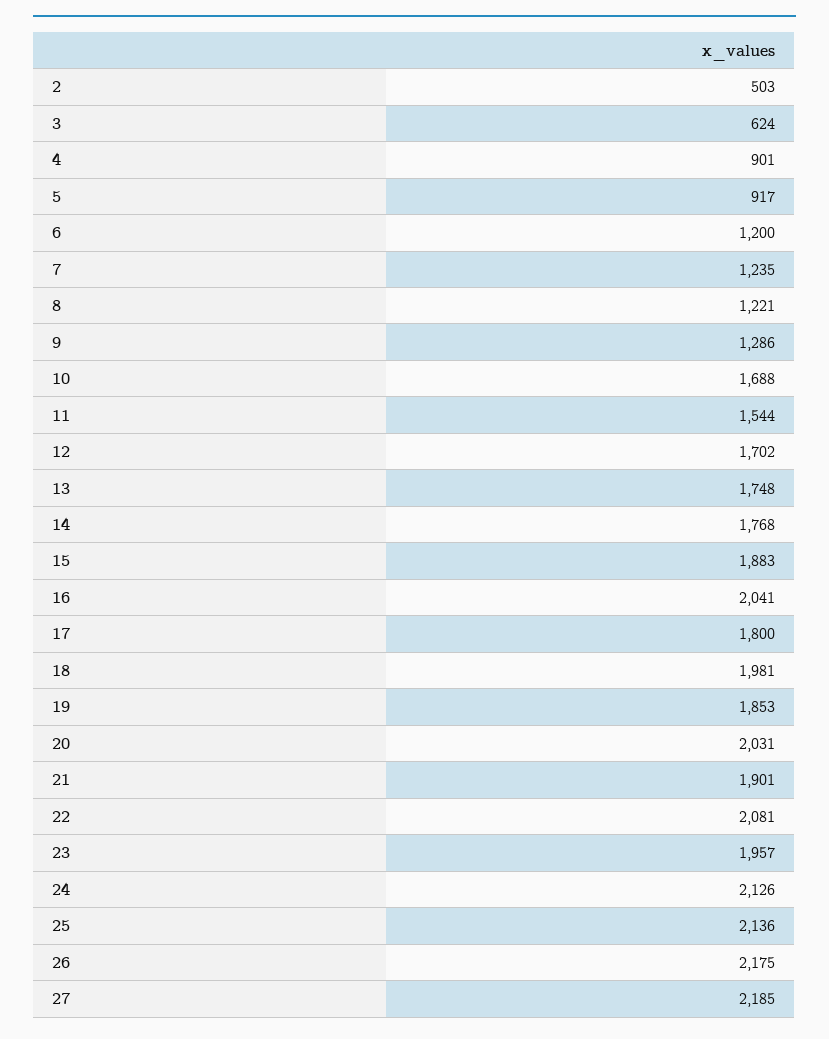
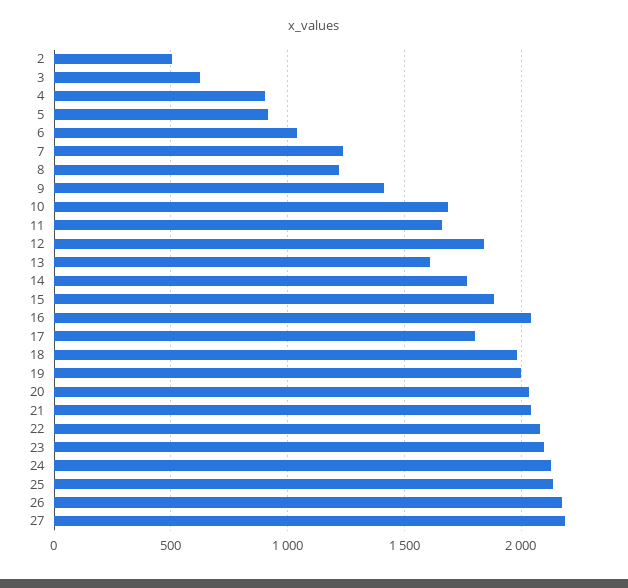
6: 1200 -> 1050
9: 1286 -> 1400
11: 1544 -> 1650
12: 1702 -> 1850
13: 1748 -> 1600
19: 1853 -> 2000
21: 1901 -> 2050
23: 1957 -> 2100

